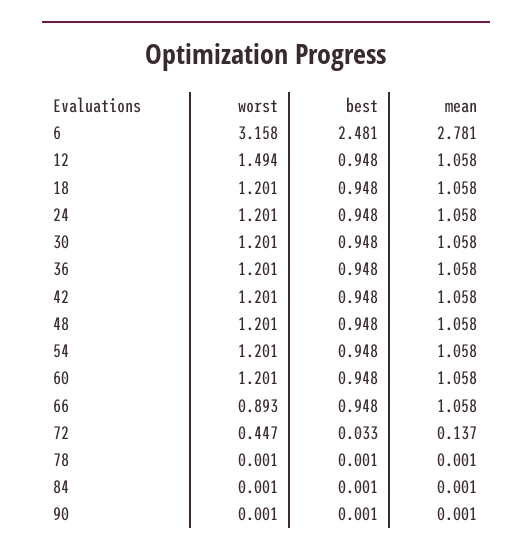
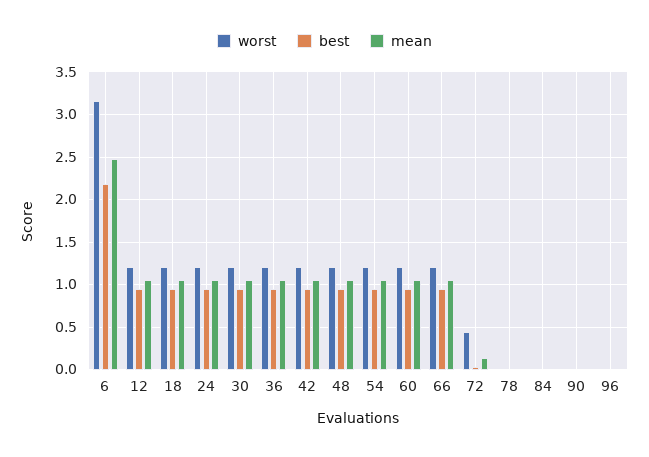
best, 6: 2.481 -> 2.2
mean, 6: 2.781 -> 2.5
worst, 12: 1.494 -> 1.2
worst, 66: 0.893 -> 1.2
worst, 96: none -> 0
best, 96: none -> 0
mean, 96: none -> 0

